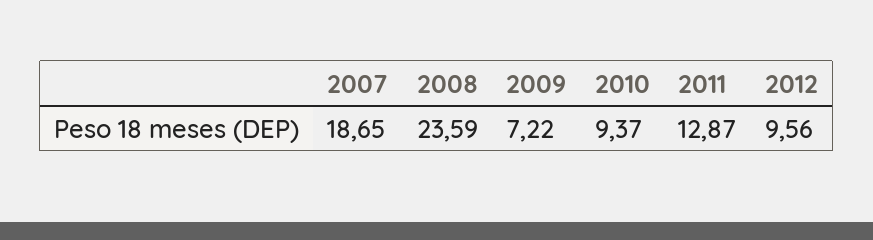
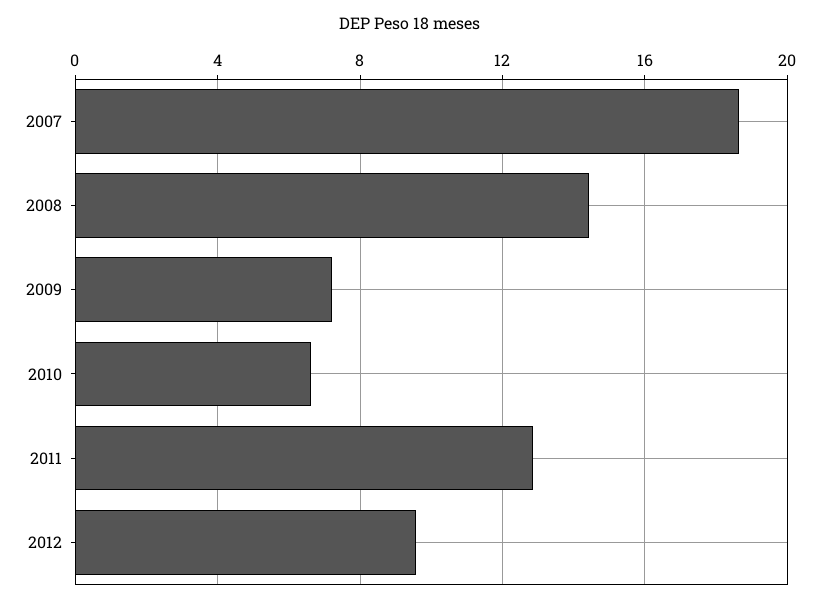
2008: 23.59 -> 14.5
2010: 9.37 -> 6.5

